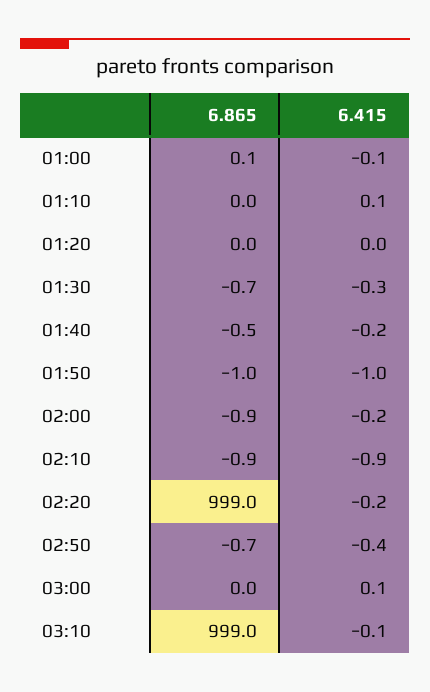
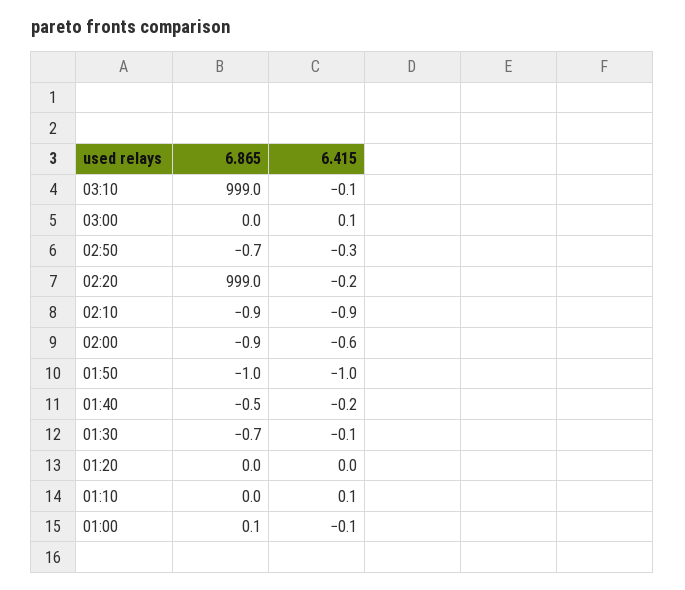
6.415, 01:30: -0.3 -> -0.1
6.415, 02:00: -0.2 -> -0.6
6.415, 02:50: -0.4 -> -0.3

